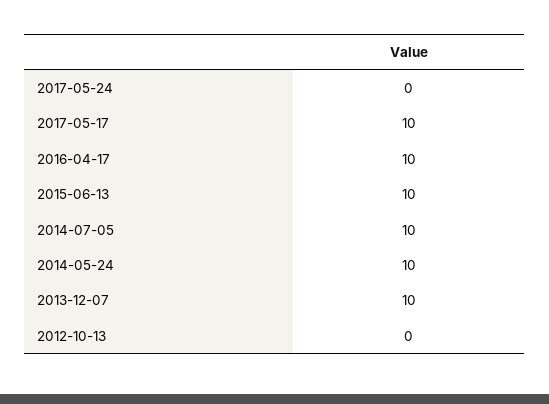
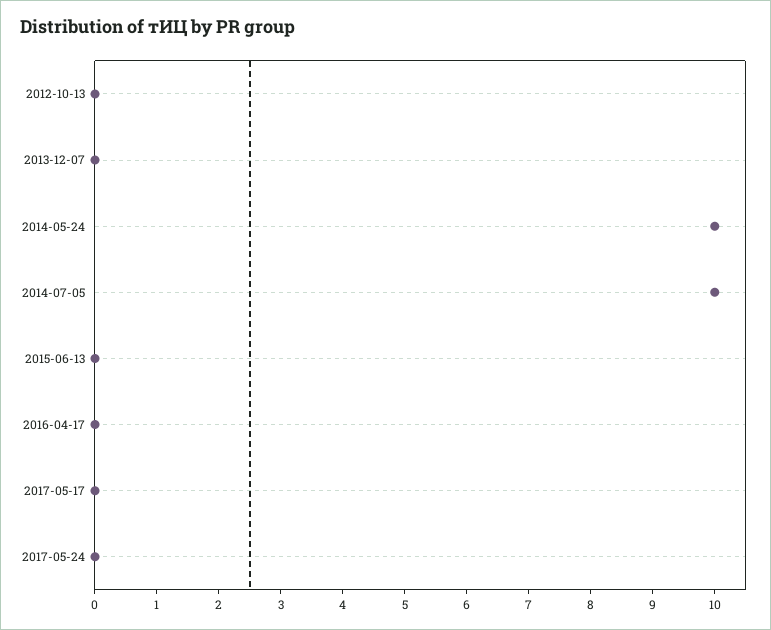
2017-05-17: 10 -> 0
2016-04-17: 10 -> 0
2015-06-13: 10 -> 0
2013-12-07: 10 -> 0

